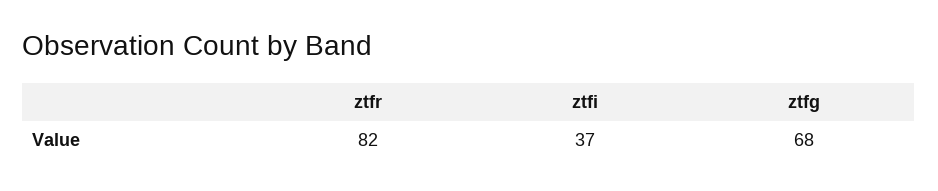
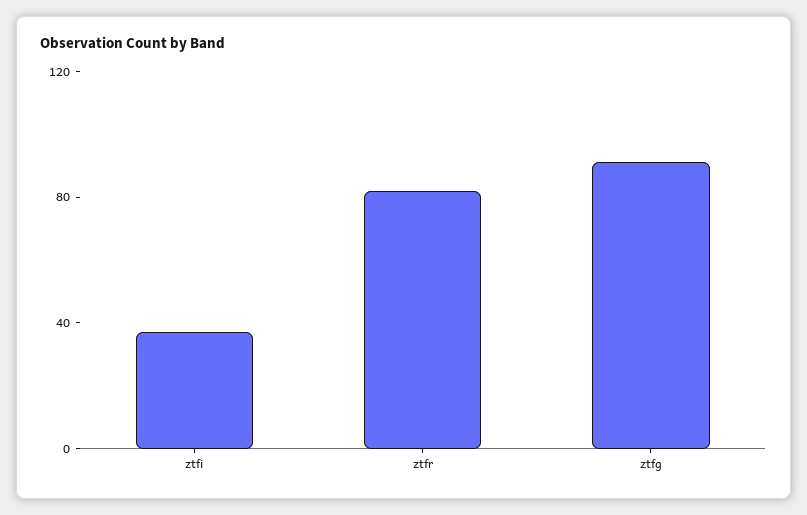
ztfg: 68 -> 90

